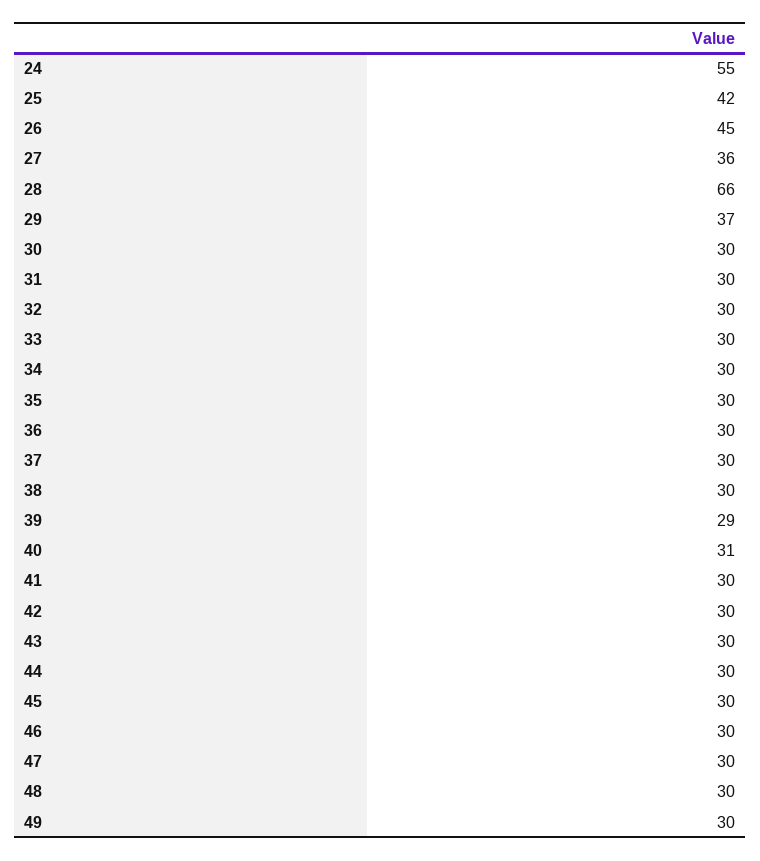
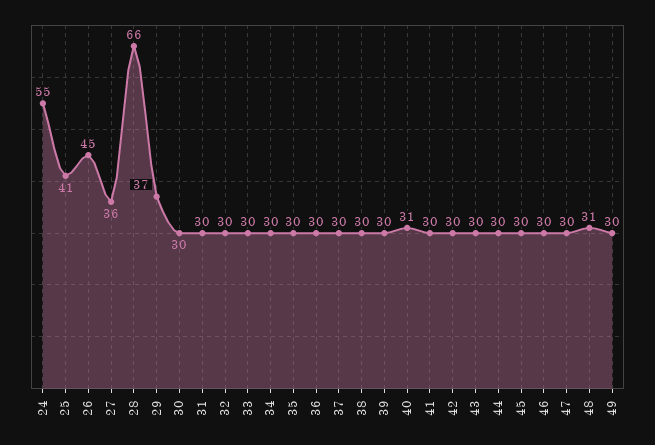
25: 42 -> 41
39: 29 -> 30
48: 30 -> 31

